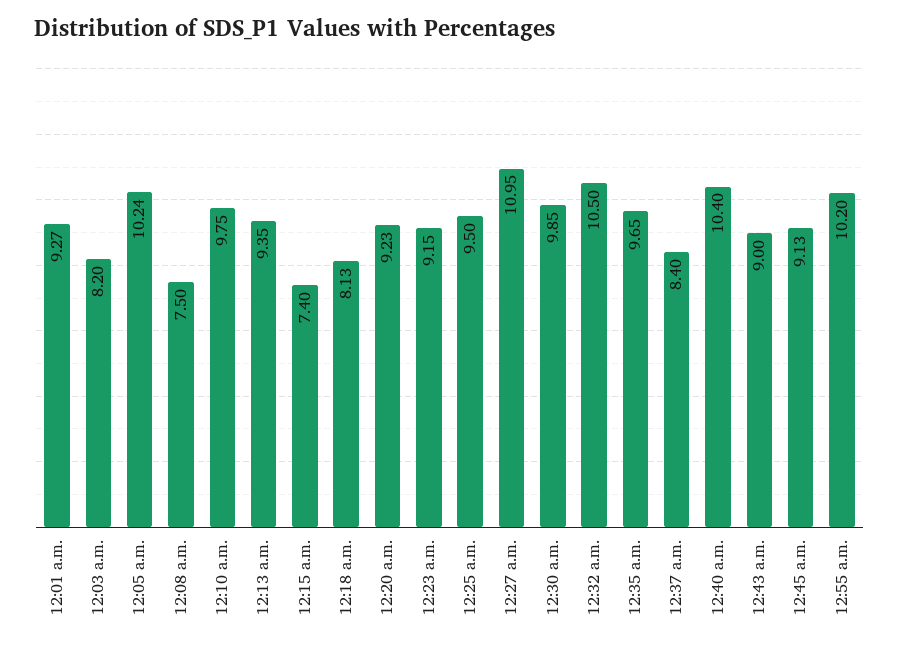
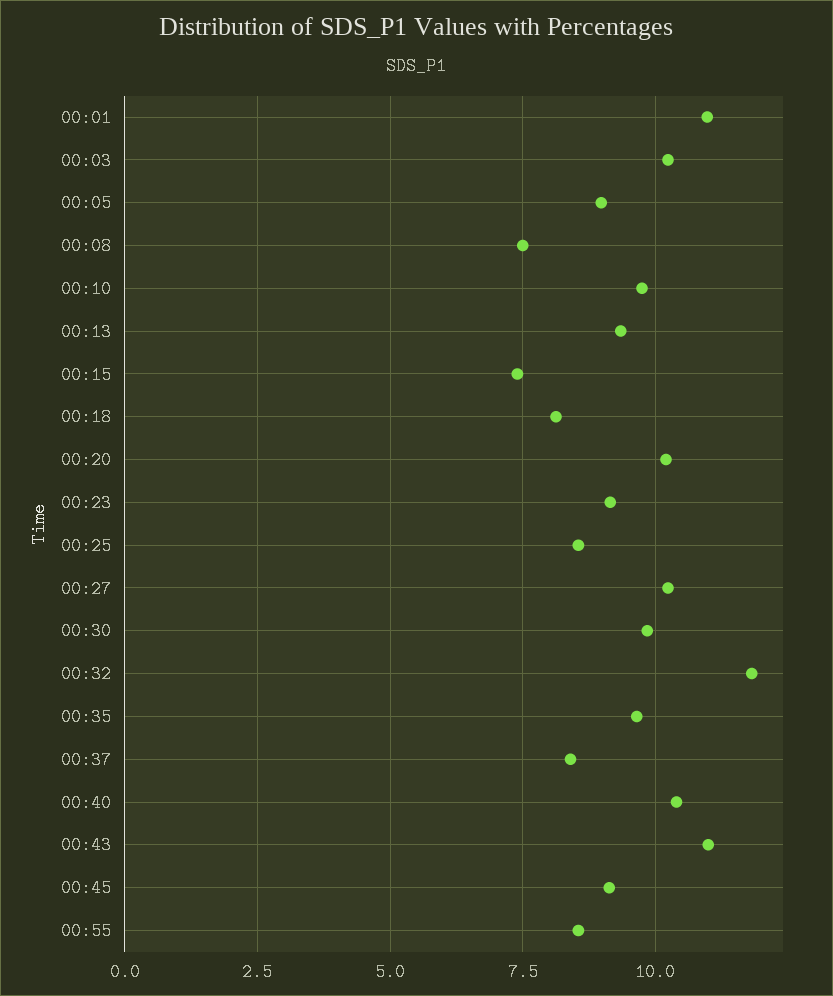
12:01 a.m.: 9.27 -> 11
12:03 a.m.: 8.2 -> 10.25
12:05 a.m.: 10.24 -> 9
12:20 a.m.: 9.23 -> 10.25
12:25 a.m.: 9.5 -> 8.5
12:27 a.m.: 10.95 -> 10.25
12:32 a.m.: 10.5 -> 11.75
12:43 a.m.: 9 -> 11
12:55 a.m.: 10.2 -> 8.5

